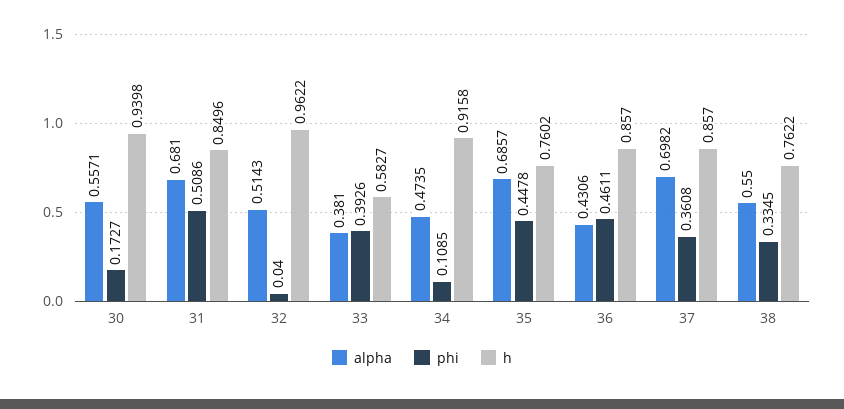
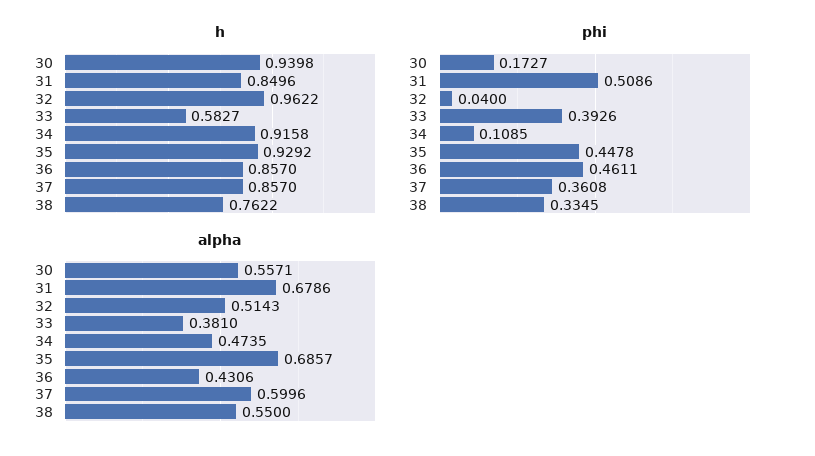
alpha, 31: 0.681 -> 0.6786
h, 35: 0.7602 -> 0.9292
alpha, 37: 0.6982 -> 0.5996

